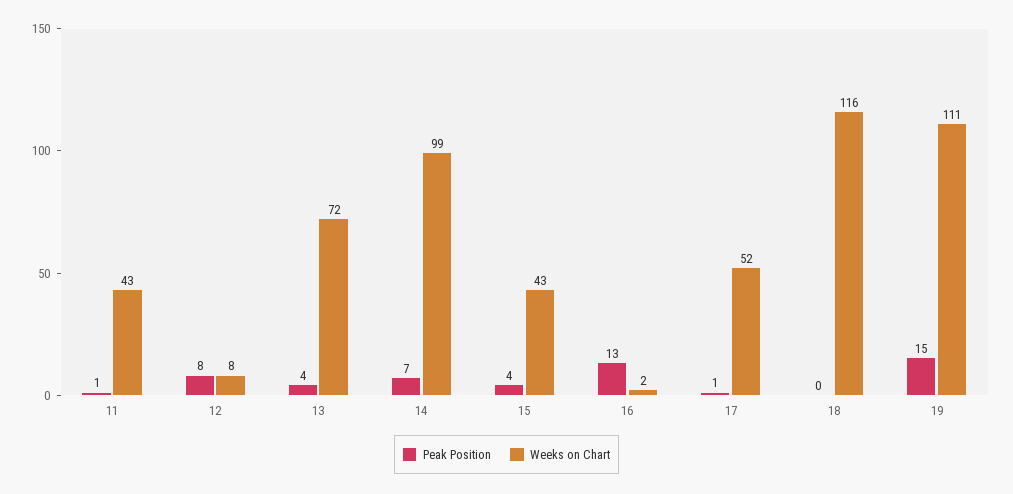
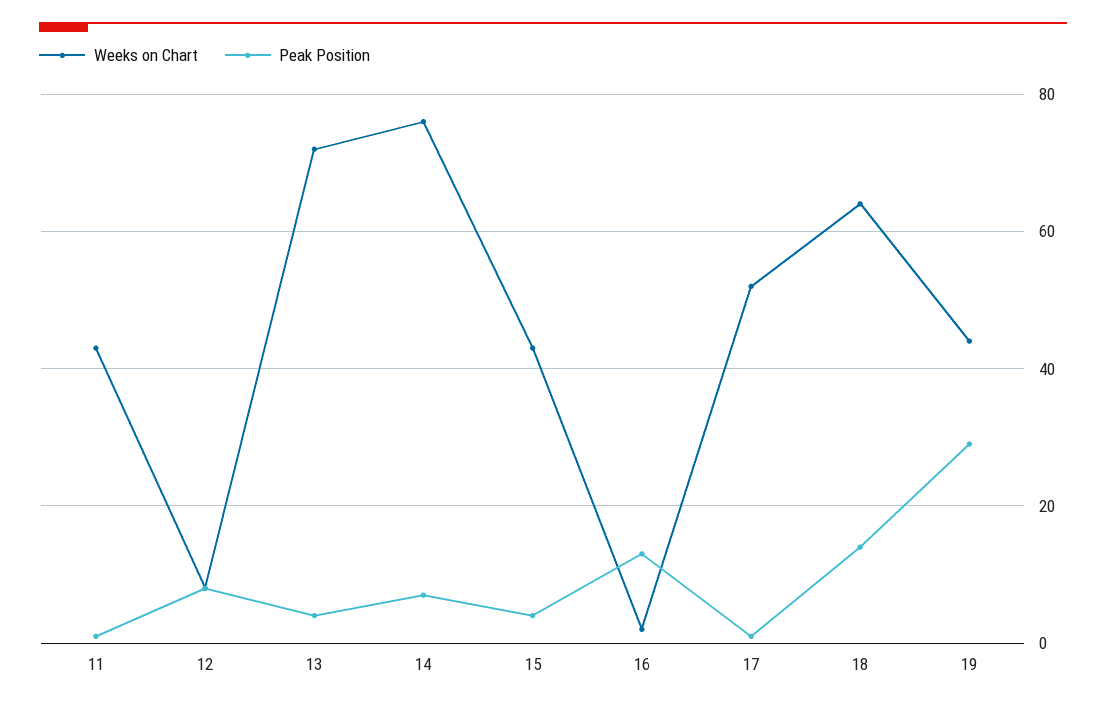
Weeks on Chart, 14: 99 -> 75
Peak Position, 18: 0 -> 15
Weeks on Chart, 18: 116 -> 65
Peak Position, 19: 15 -> 30
Weeks on Chart, 19: 111 -> 45

